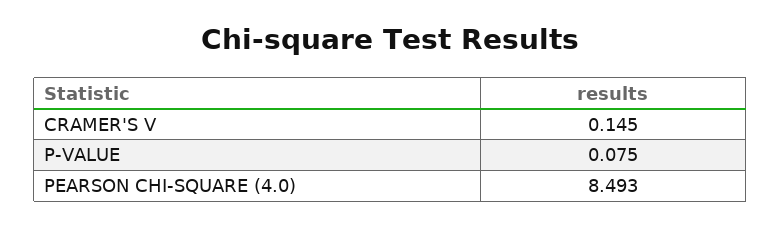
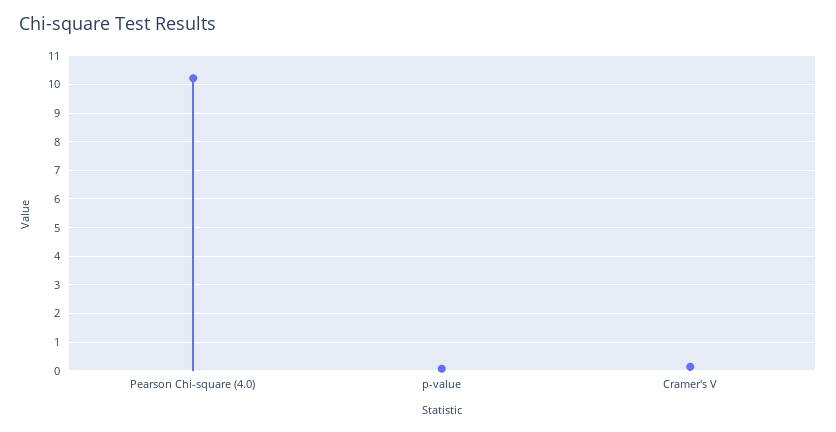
PEARSON CHI-SQUARE (4.0): 8.493 -> 10.25

